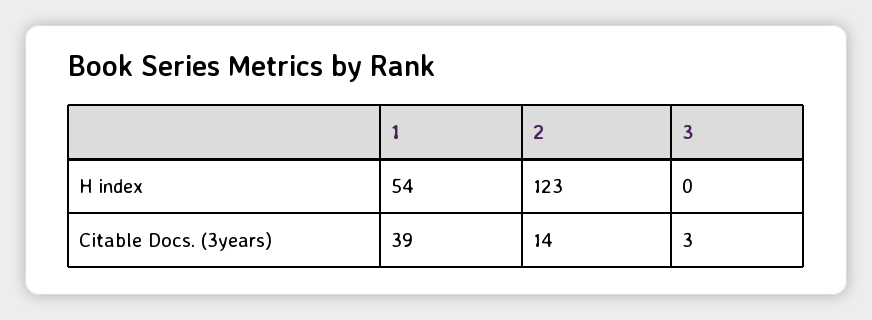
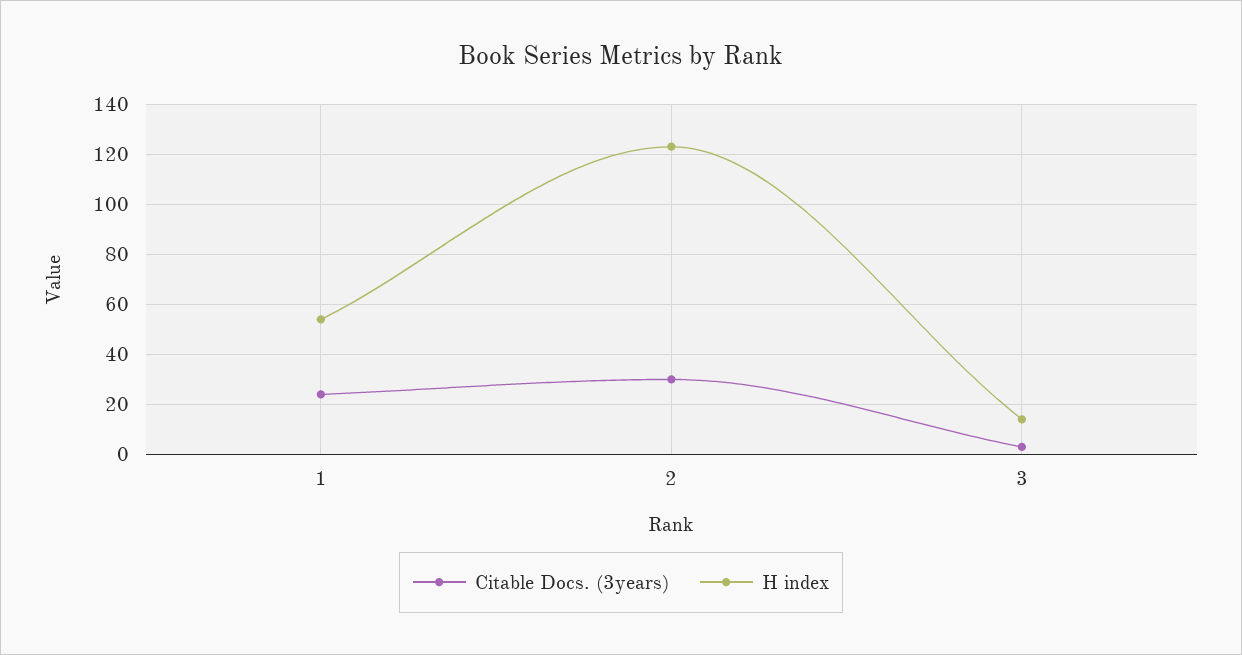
H index, 3: 0 -> 15
Citable Docs. (3years), 1: 39 -> 25
Citable Docs. (3years), 2: 14 -> 30

